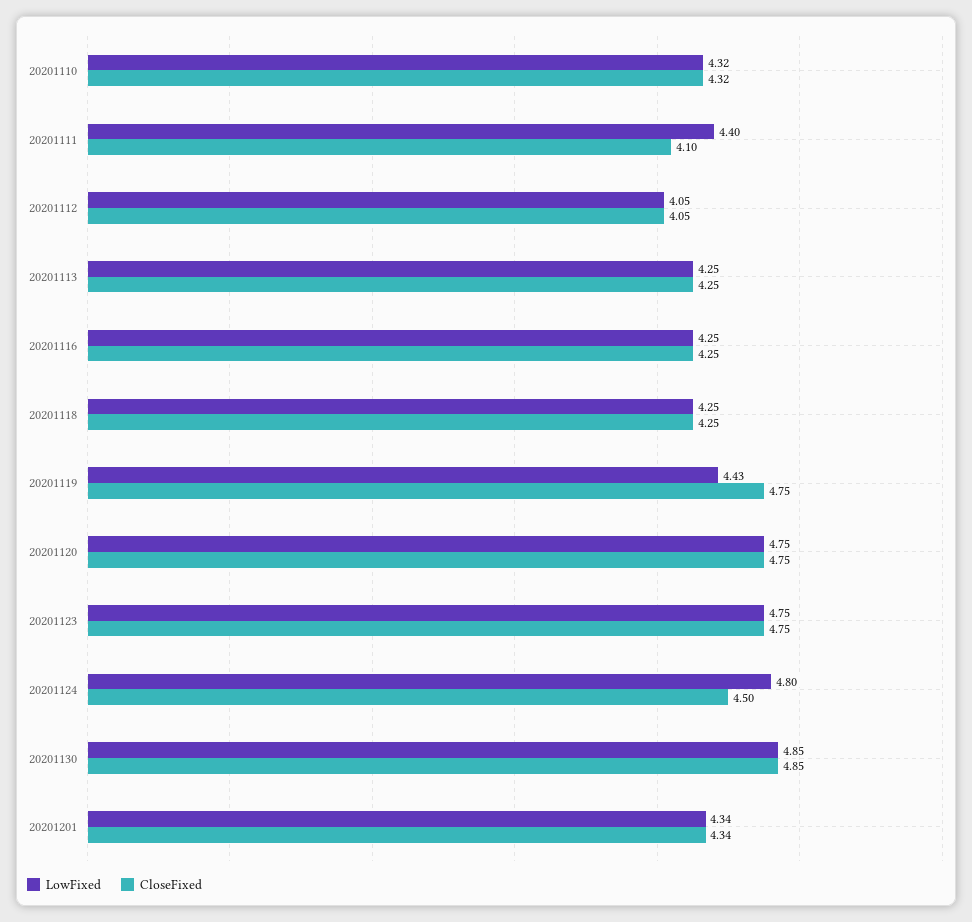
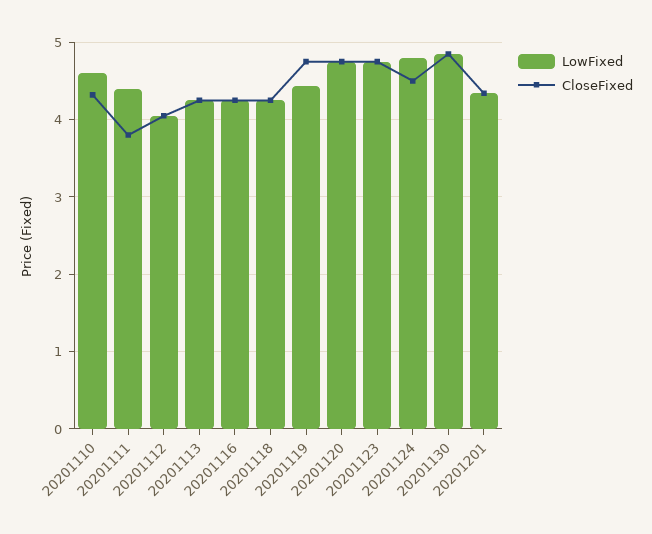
LowFixed, 20201110: 4.32 -> 4.6
CloseFixed, 20201111: 4.1 -> 3.8

